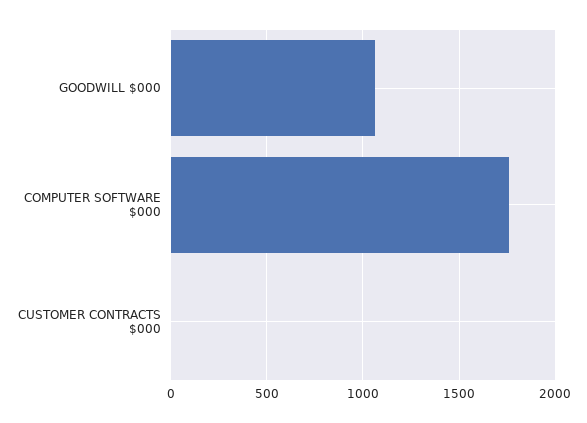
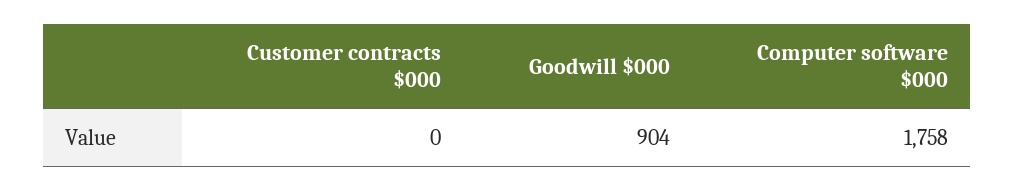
GOODWILL $000: 1050 -> 904

